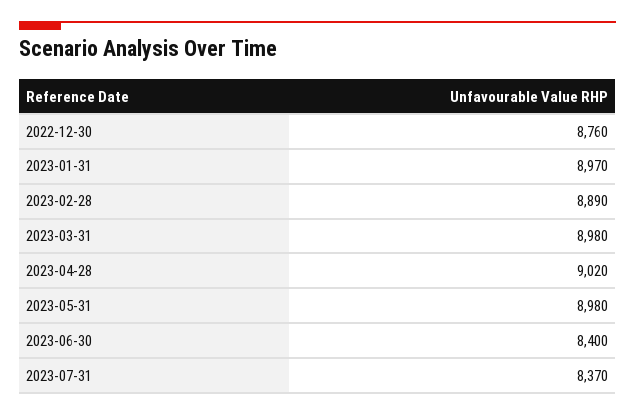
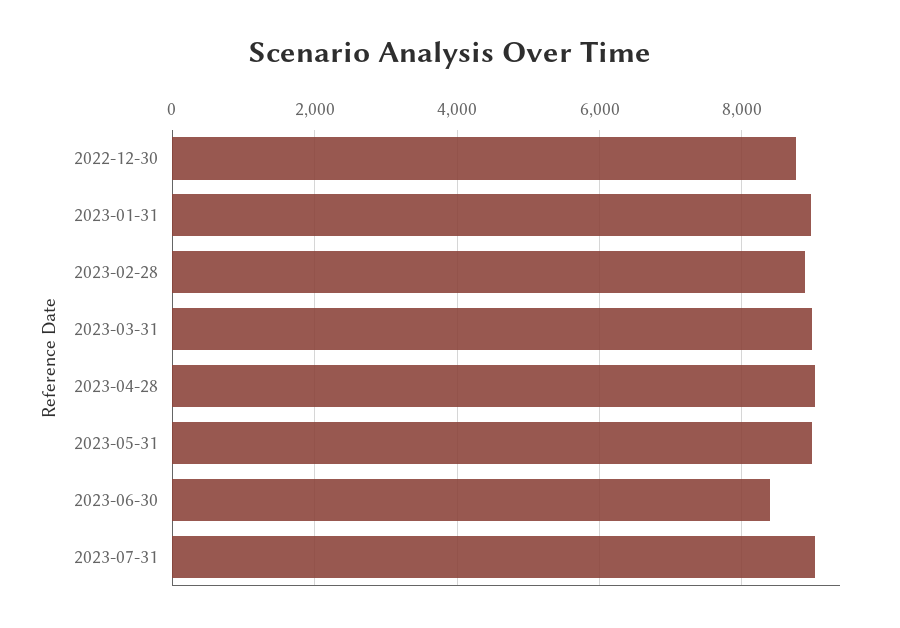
2023-07-31: 8370 -> 9000

